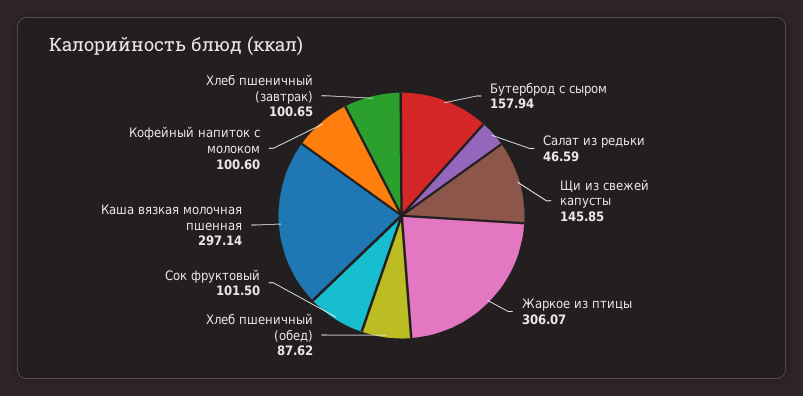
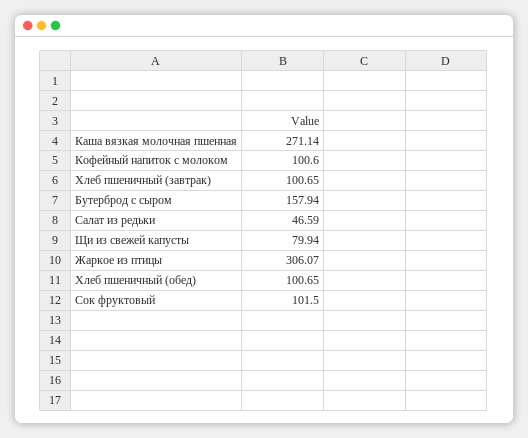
Щи из свежей капусты: 145.85 -> 79.94
Хлеб пшеничный (обед): 87.62 -> 100.65
Каша вязкая молочная пшенная: 297.14 -> 271.14

